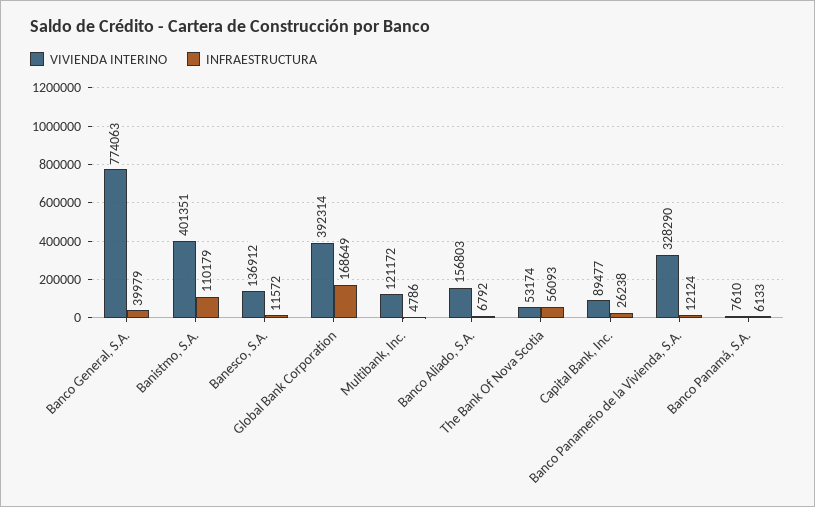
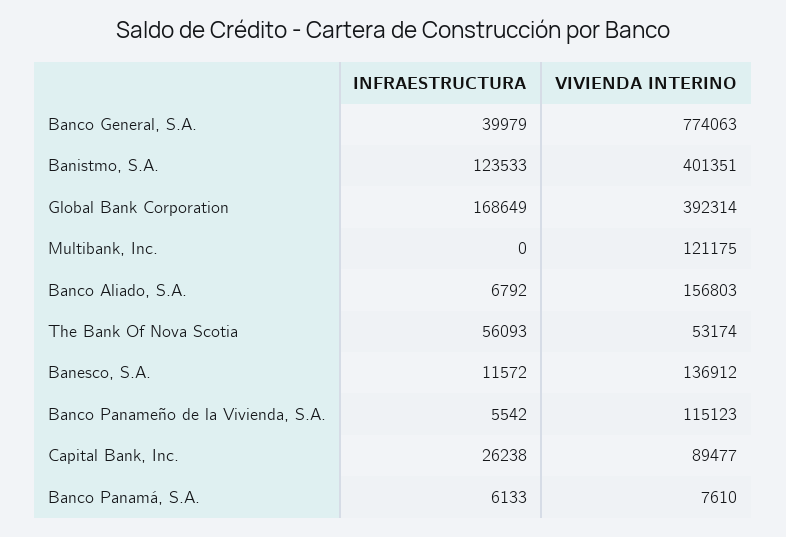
INFRAESTRUCTURA, Banistmo, S.A.: 110179 -> 123533
VIVIENDA INTERINO, Multibank, Inc.: 121172 -> 121175
INFRAESTRUCTURA, Multibank, Inc.: 4786 -> 0
VIVIENDA INTERINO, Banco Panameño de la Vivienda, S.A.: 328290 -> 115123
INFRAESTRUCTURA, Banco Panameño de la Vivienda, S.A.: 12124 -> 5542

